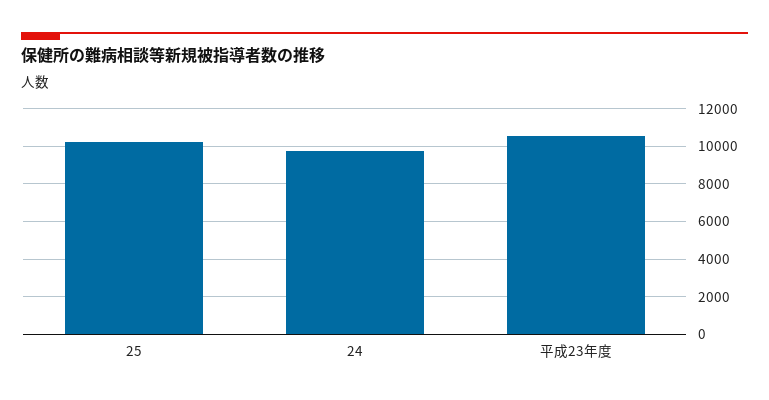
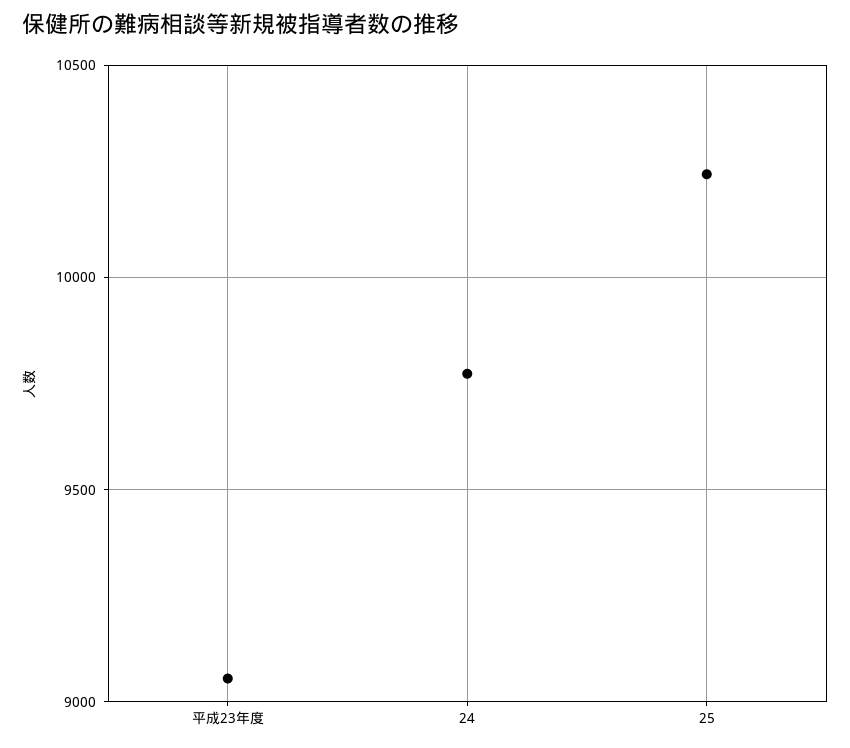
平成23年度: 10500 -> 9050

